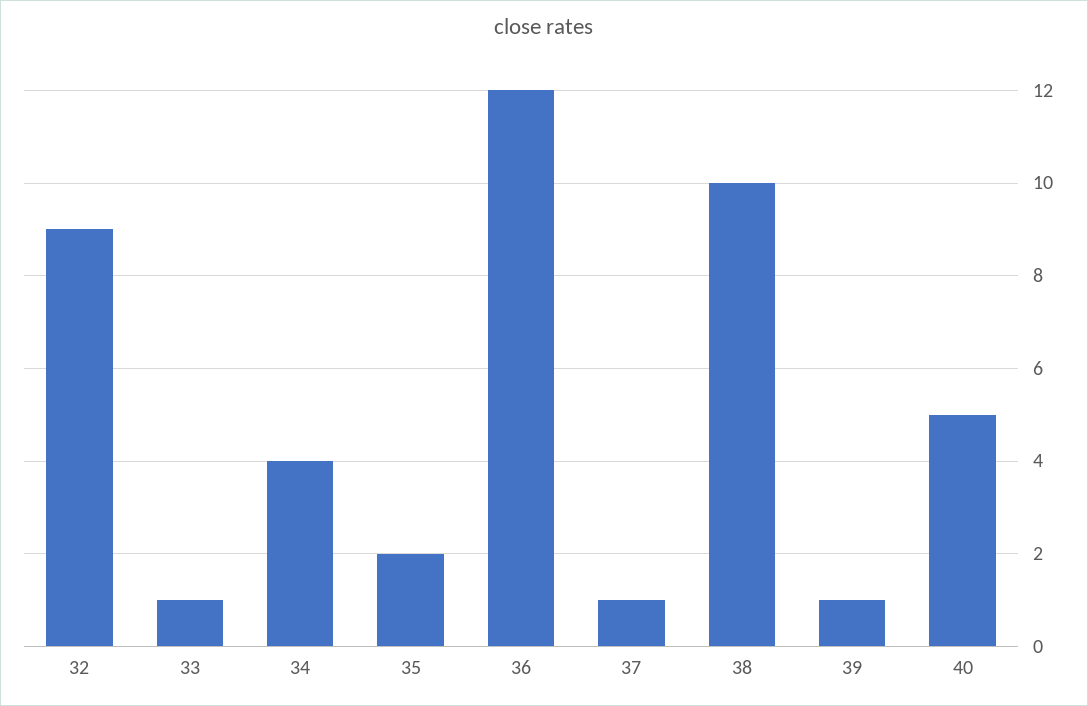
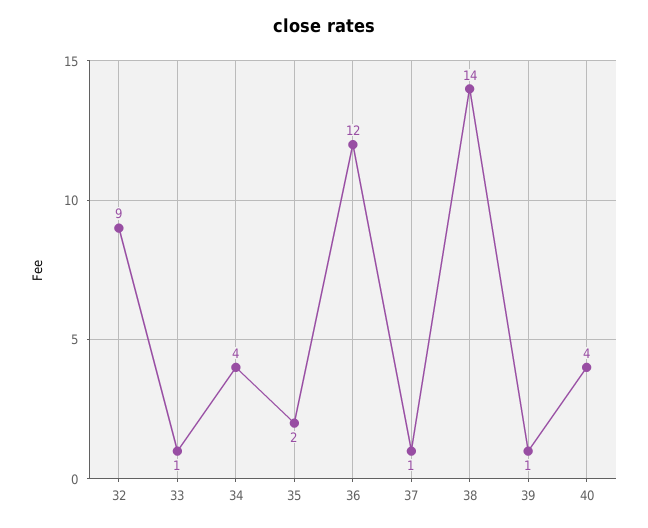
38: 10 -> 14
40: 5 -> 4

